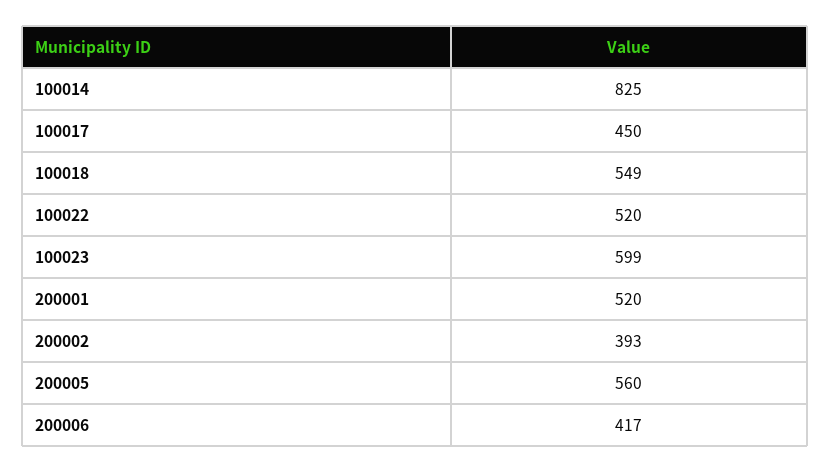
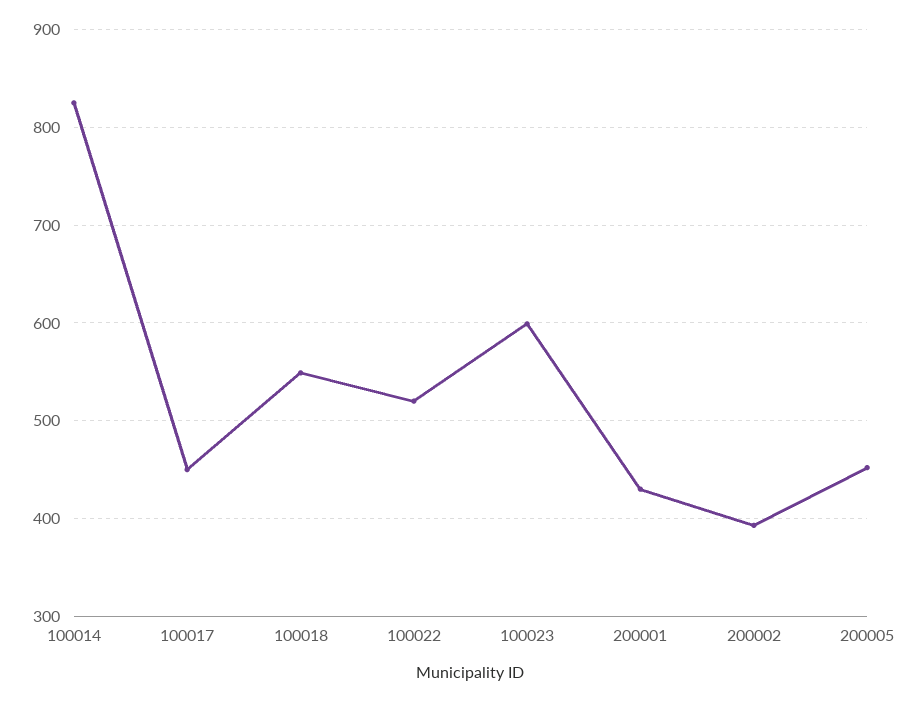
200001: 520 -> 430
200005: 560 -> 450
200006: 417 -> none

